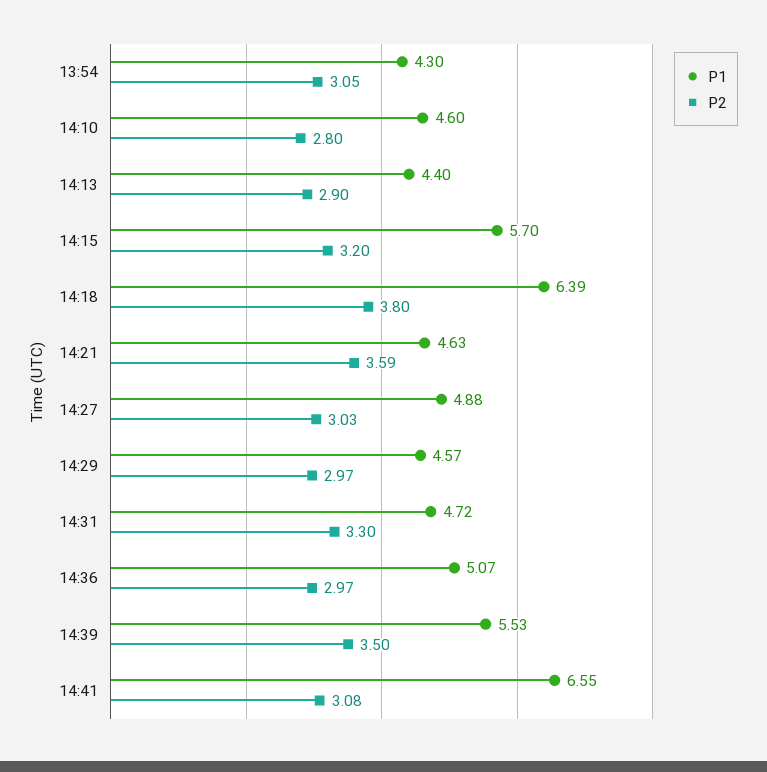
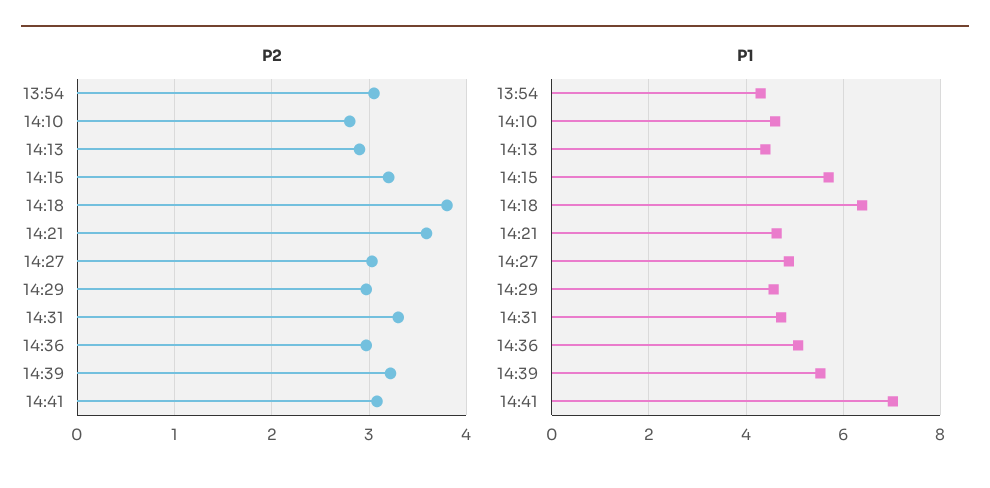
P2, 14:39: 3.5 -> 3.2
P1, 14:41: 6.55 -> 7

